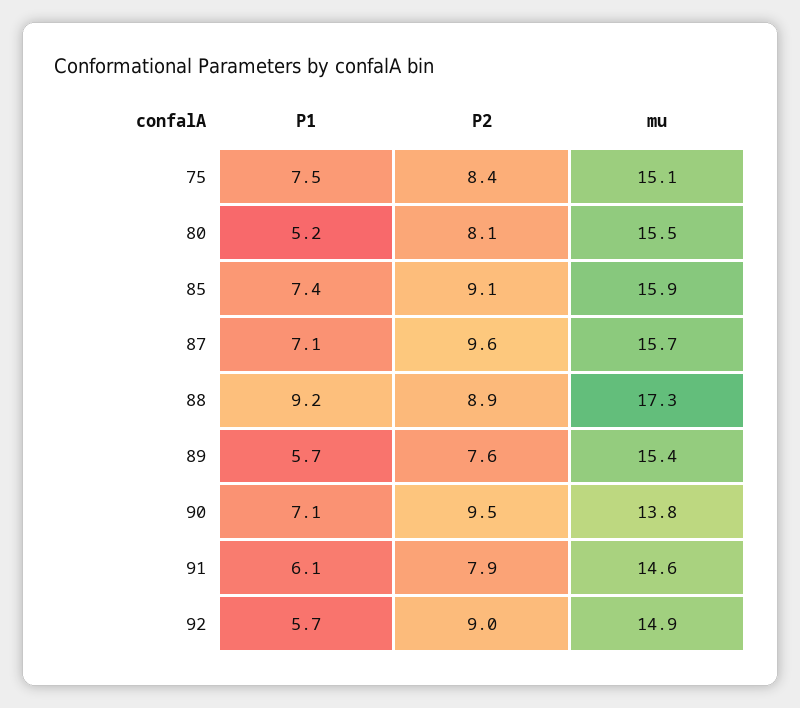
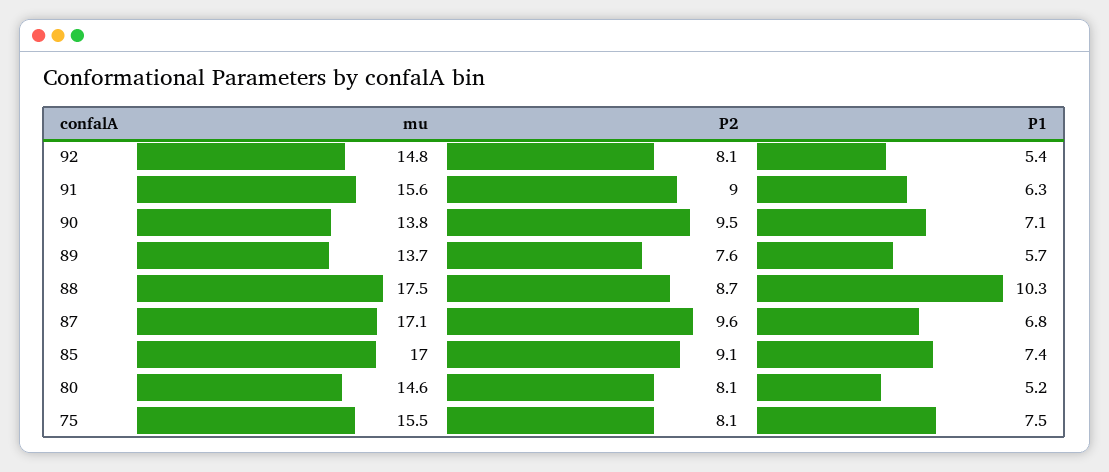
P2, 75: 8.4 -> 8.1
mu, 75: 15.1 -> 15.5
mu, 80: 15.5 -> 14.6
mu, 85: 15.9 -> 17
P1, 87: 7.1 -> 6.8
mu, 87: 15.7 -> 17.1
P1, 88: 9.2 -> 10.3
P2, 88: 8.9 -> 8.7
mu, 88: 17.3 -> 17.5
mu, 89: 15.4 -> 13.7
P1, 91: 6.1 -> 6.3
P2, 91: 7.9 -> 9
mu, 91: 14.6 -> 15.6
P1, 92: 5.7 -> 5.4
P2, 92: 9 -> 8.1
mu, 92: 14.9 -> 14.8

